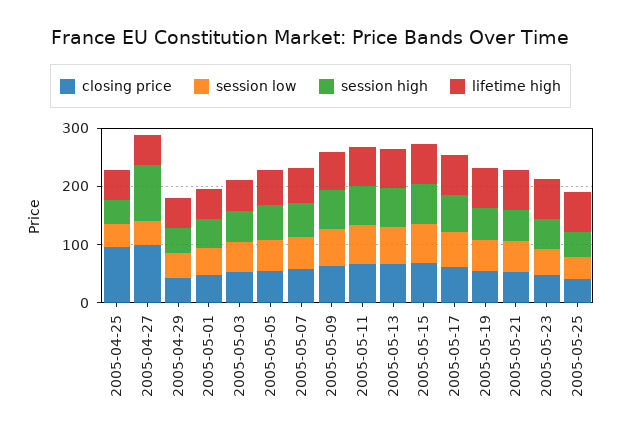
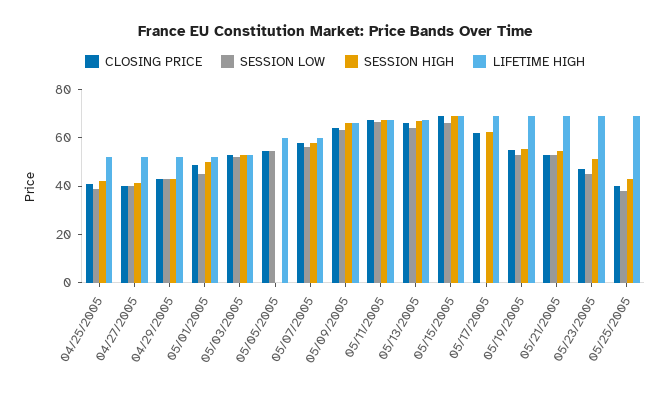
closing price, 2005-04-25: 100 -> 40
closing price, 2005-04-27: 100 -> 40
session high, 2005-04-27: 100 -> 40
session high, 2005-05-05: 60 -> 0
session low, 2005-05-17: 60 -> 0

